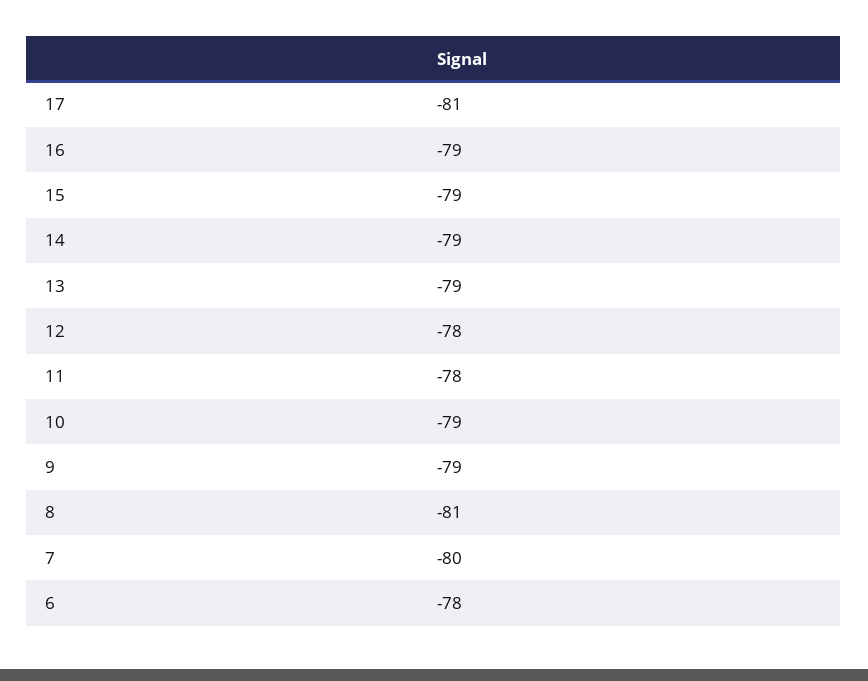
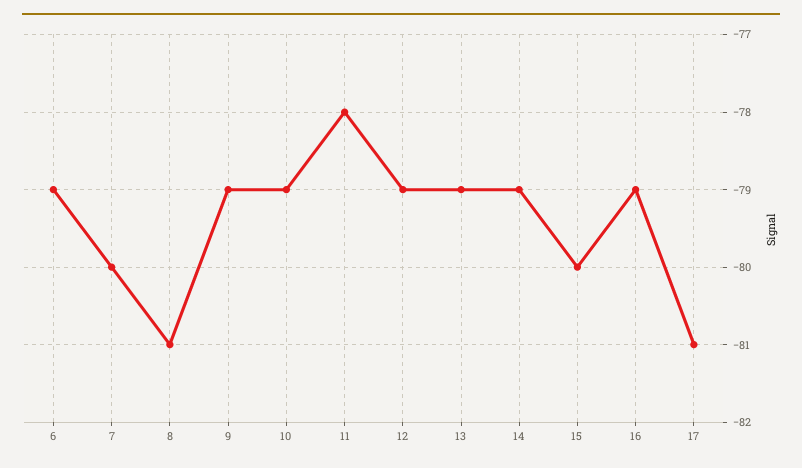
15: -79 -> -80
12: -78 -> -79
6: -78 -> -79

